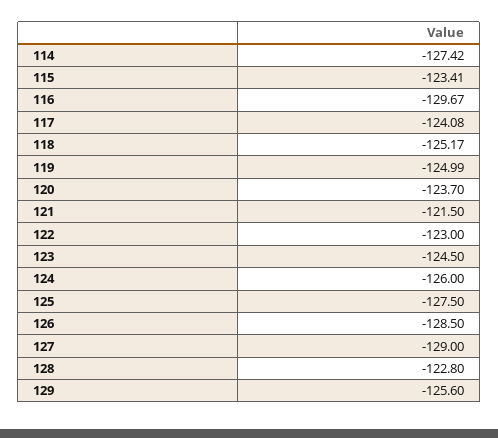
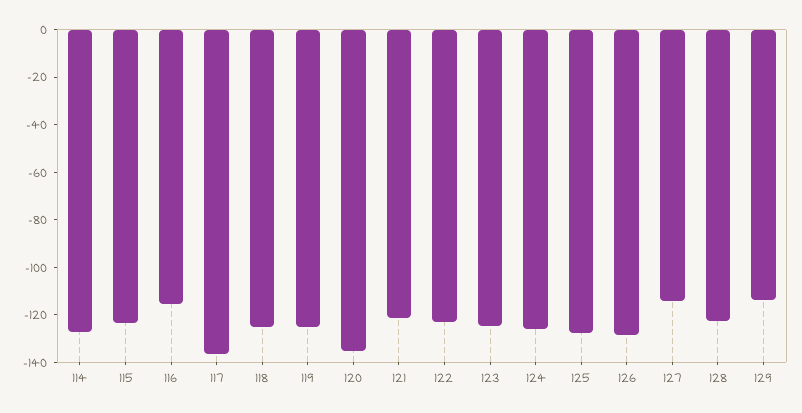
116: -129.67 -> -115
117: -124.08 -> -135
120: -123.7 -> -135
127: -129 -> -115
129: -125.6 -> -115

